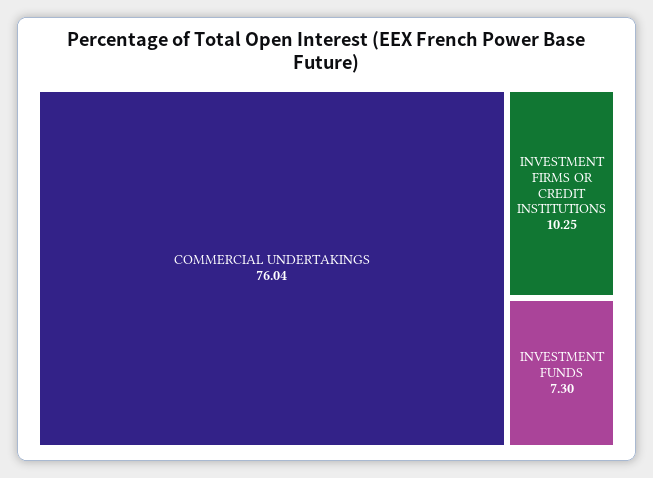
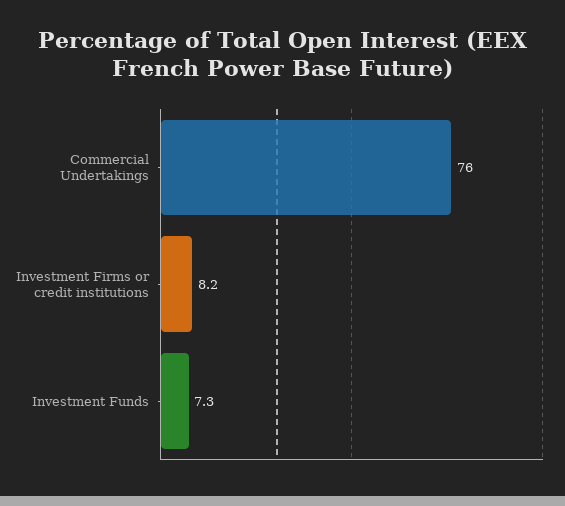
INVESTMENT FIRMS OR CREDIT INSTITUTIONS: 10.25 -> 8.2

